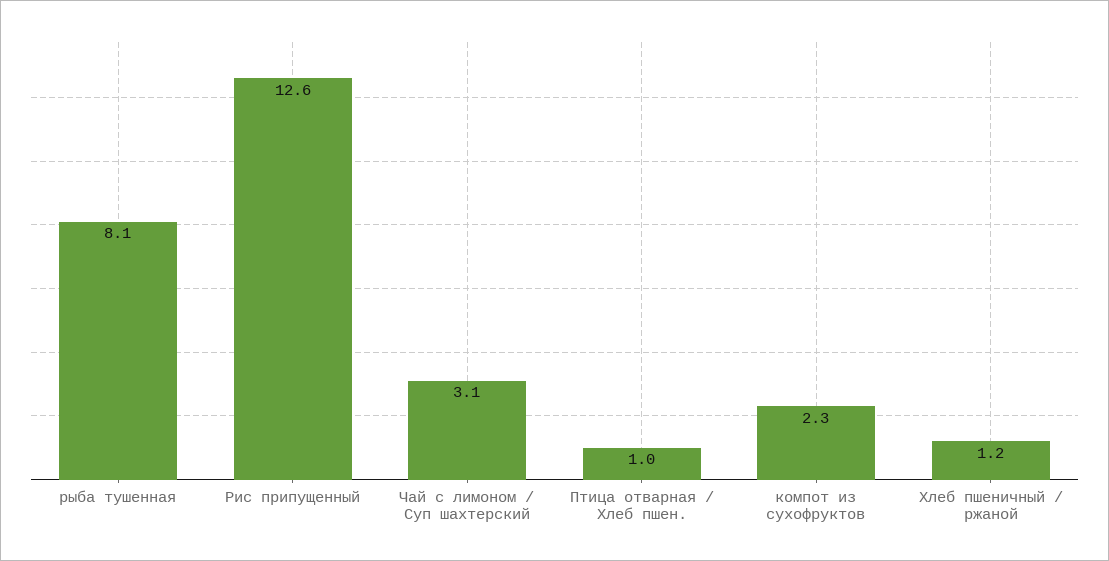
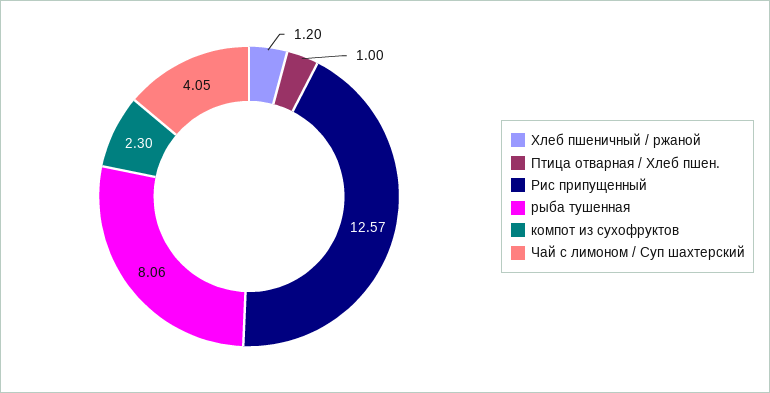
Чай с лимоном / Суп шахтерский: 3.1 -> 4.05

